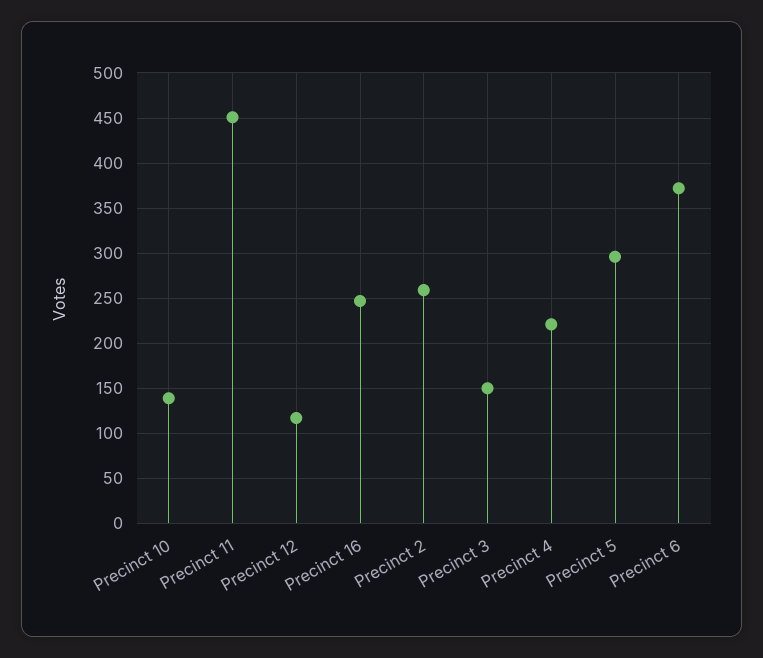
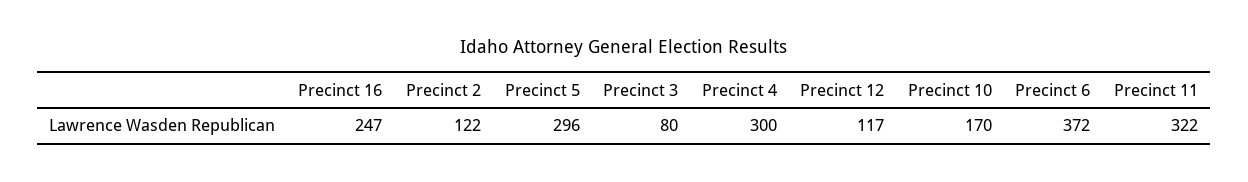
Precinct 10: 140 -> 170
Precinct 11: 450 -> 322
Precinct 2: 260 -> 122
Precinct 3: 150 -> 80
Precinct 4: 220 -> 300

